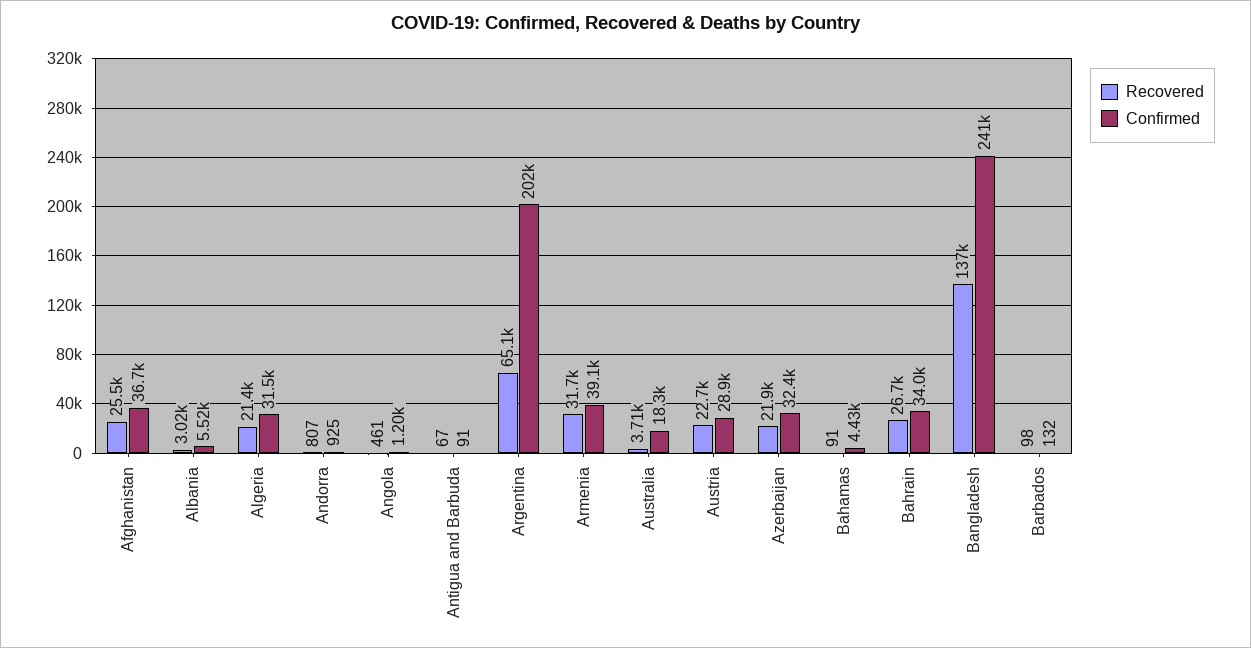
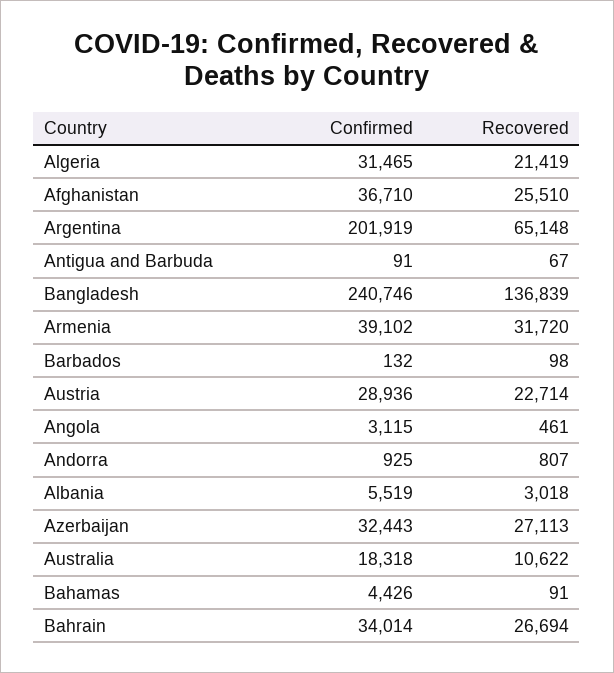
Confirmed, Angola: 1200 -> 3115
Recovered, Australia: 3710 -> 10622
Recovered, Azerbaijan: 21900 -> 27113

